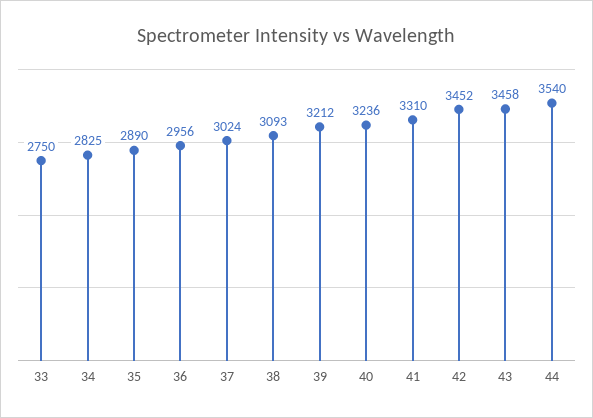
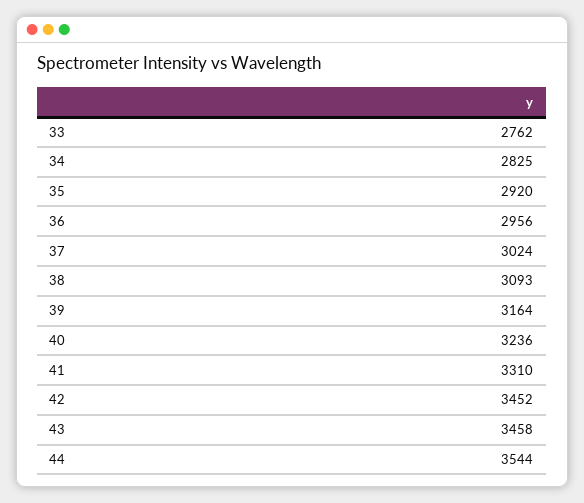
33: 2750 -> 2762
35: 2890 -> 2920
39: 3212 -> 3164
44: 3540 -> 3544

